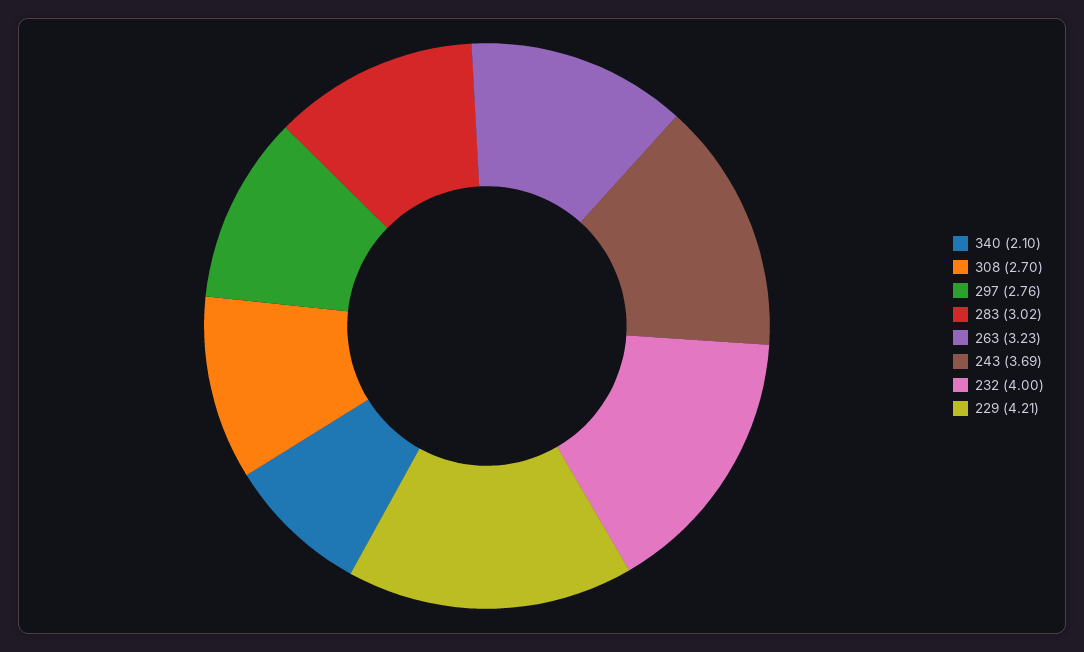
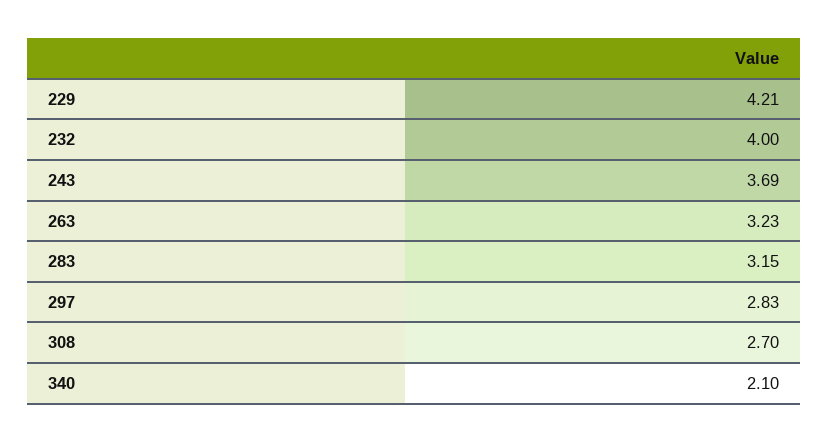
297: 2.76 -> 2.83
283: 3.02 -> 3.15

